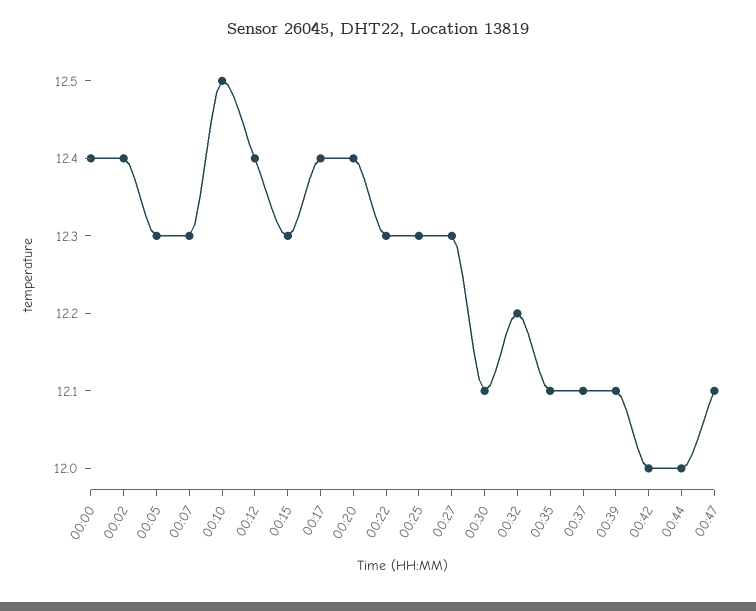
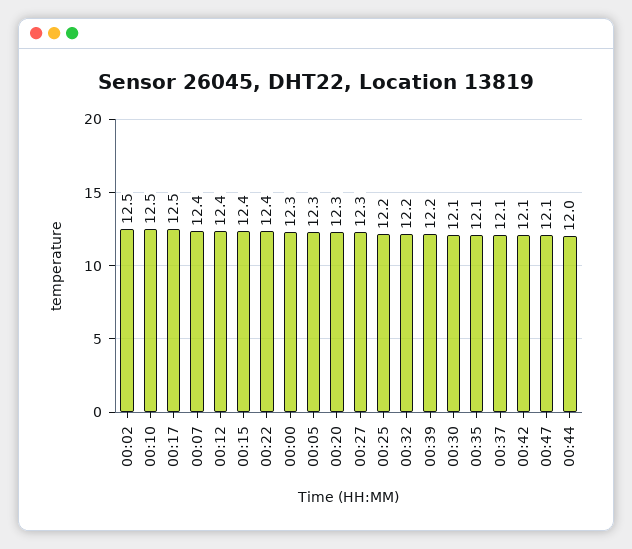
00:00: 12.4 -> 12.3
00:02: 12.4 -> 12.5
00:07: 12.3 -> 12.4
00:15: 12.3 -> 12.4
00:17: 12.4 -> 12.5
00:20: 12.4 -> 12.3
00:22: 12.3 -> 12.4
00:25: 12.3 -> 12.2
00:39: 12.1 -> 12.2
00:42: 12 -> 12.1

